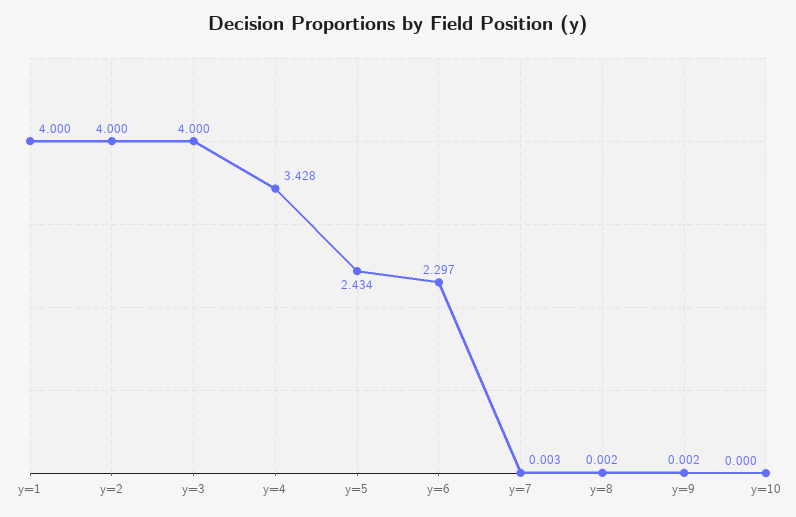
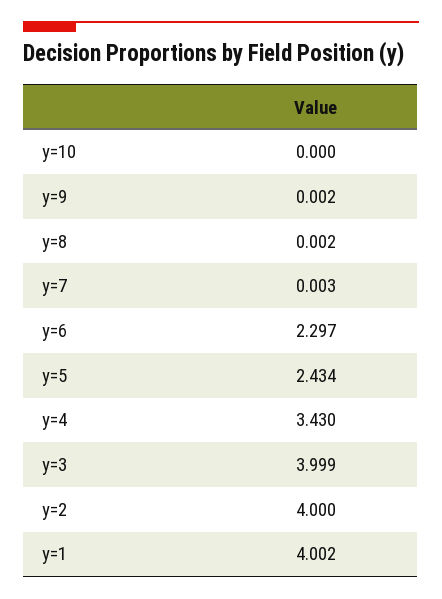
y=1: 4 -> 4.002
y=3: 4 -> 3.999
y=4: 3.428 -> 3.43

